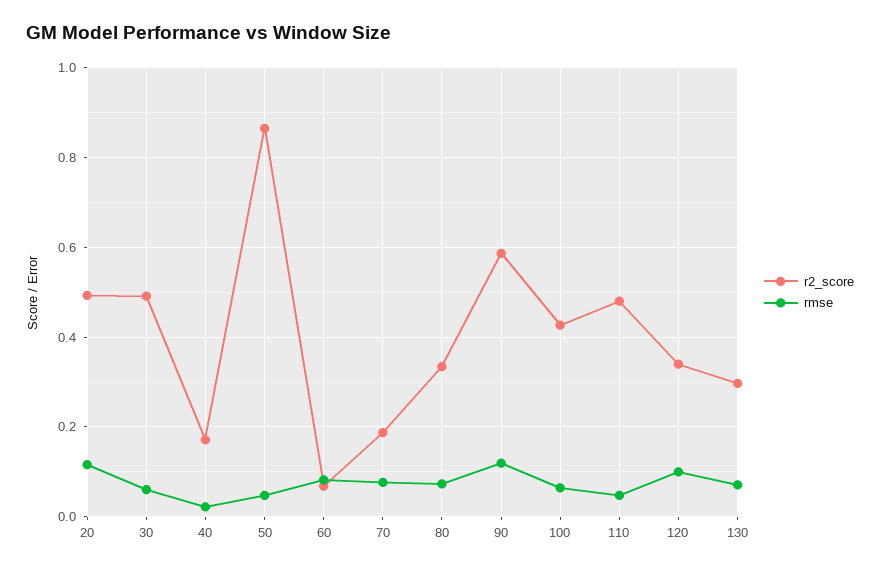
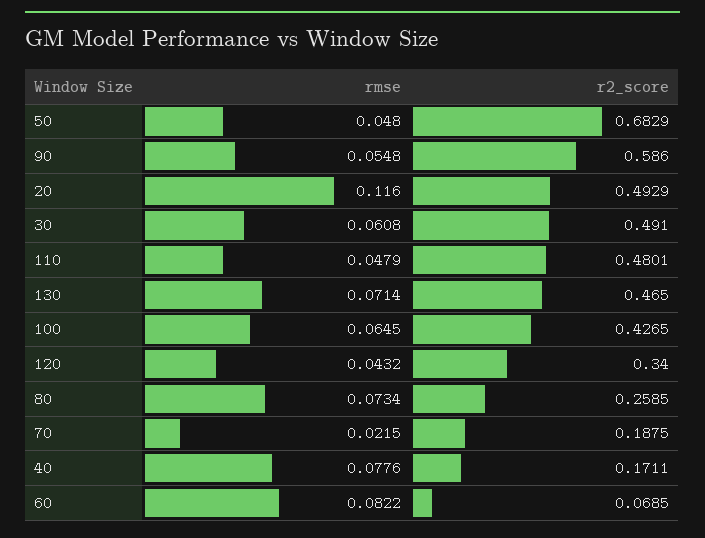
rmse, 40: 0.02 -> 0.0776
r2_score, 50: 0.86 -> 0.6829
rmse, 70: 0.08 -> 0.0215
r2_score, 80: 0.34 -> 0.2585
rmse, 90: 0.12 -> 0.0548
rmse, 120: 0.1 -> 0.0432
r2_score, 130: 0.3 -> 0.465

